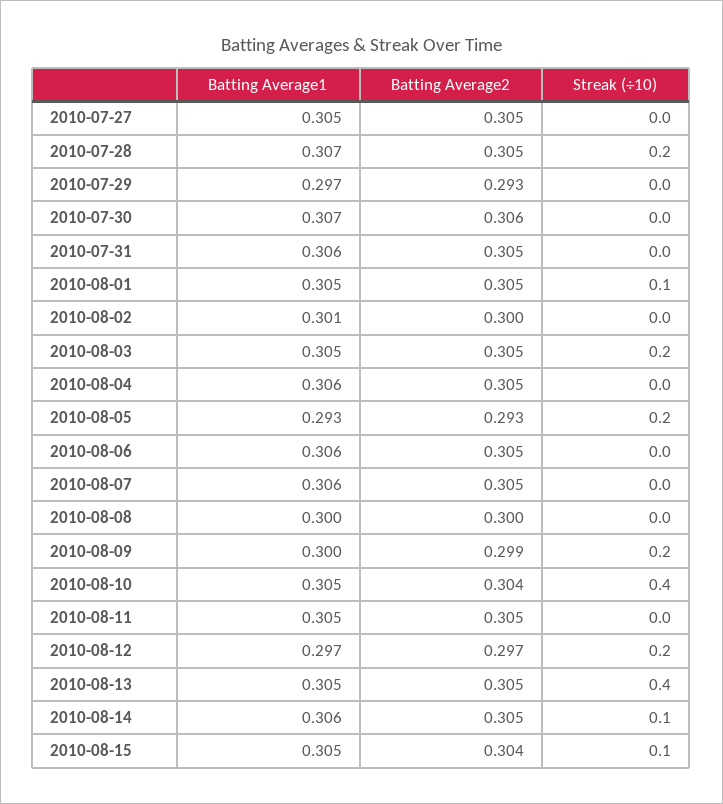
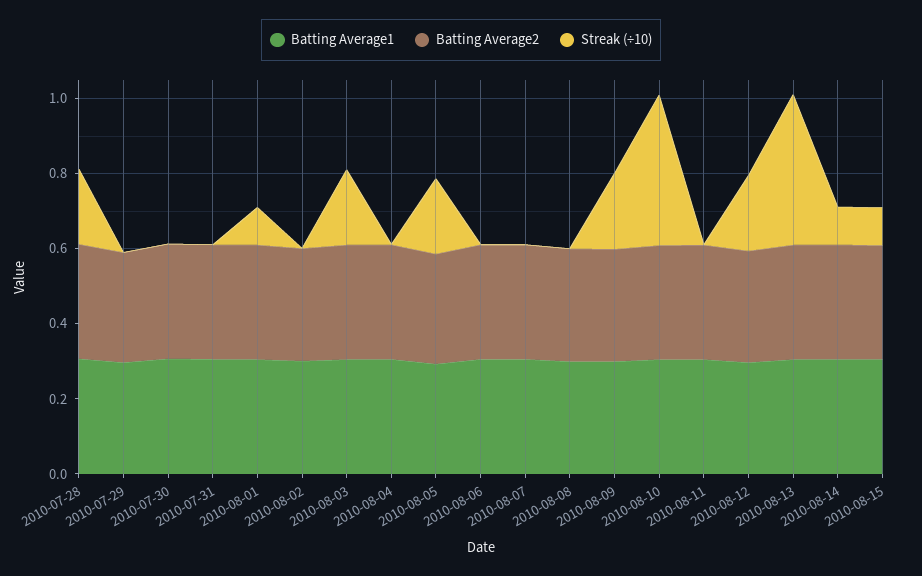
Batting Average1, 2010-07-27: 0.305 -> none
Batting Average2, 2010-07-27: 0.305 -> none
Streak (÷10), 2010-07-27: 0 -> none

